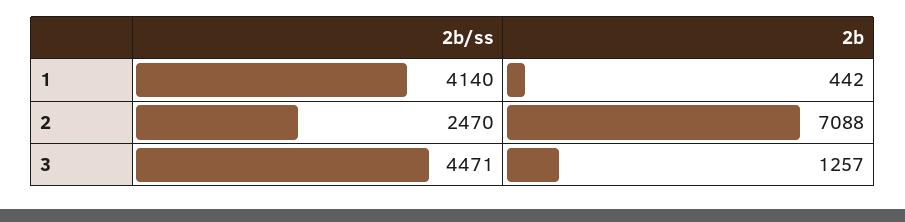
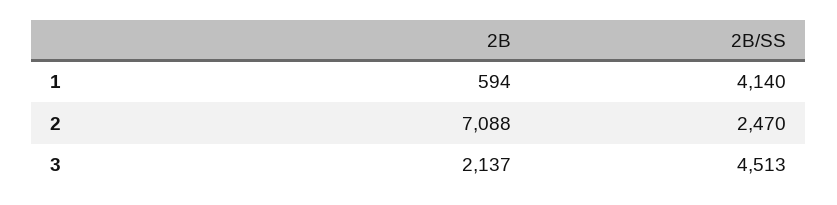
2b, 1: 442 -> 594
2b/ss, 3: 4471 -> 4513
2b, 3: 1257 -> 2137

